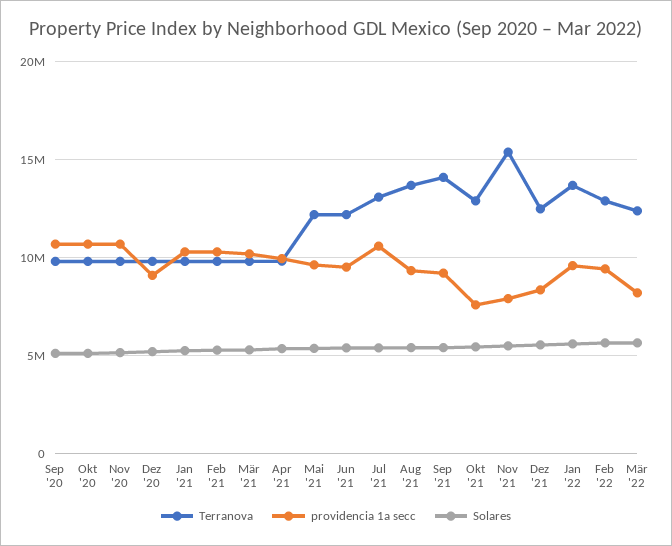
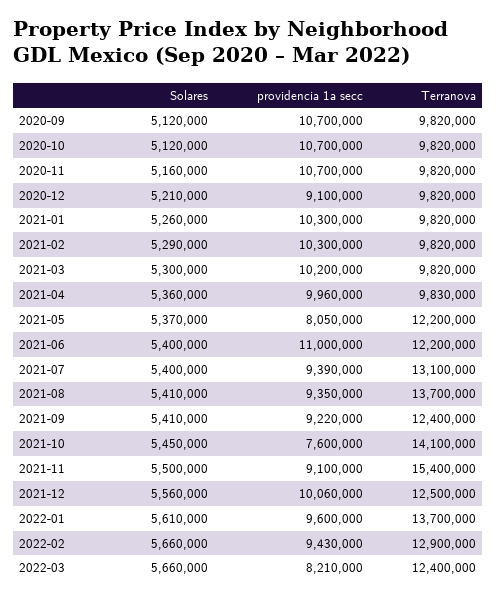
providencia 1a secc, Mai '21: 9500000 -> 8050000
providencia 1a secc, Jun '21: 9500000 -> 11000000
providencia 1a secc, Jul '21: 10500000 -> 9390000
Terranova, Sep '21: 14000000 -> 12400000
Terranova, Okt '21: 13000000 -> 14100000
providencia 1a secc, Nov '21: 8000000 -> 9100000
providencia 1a secc, Dez '21: 8500000 -> 10060000

